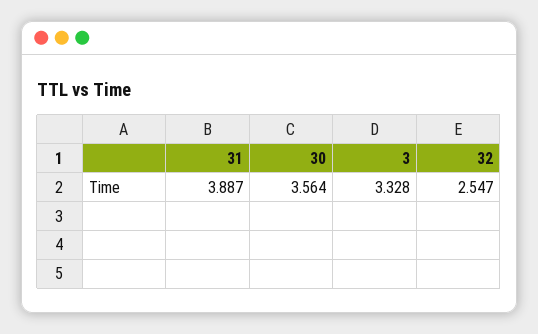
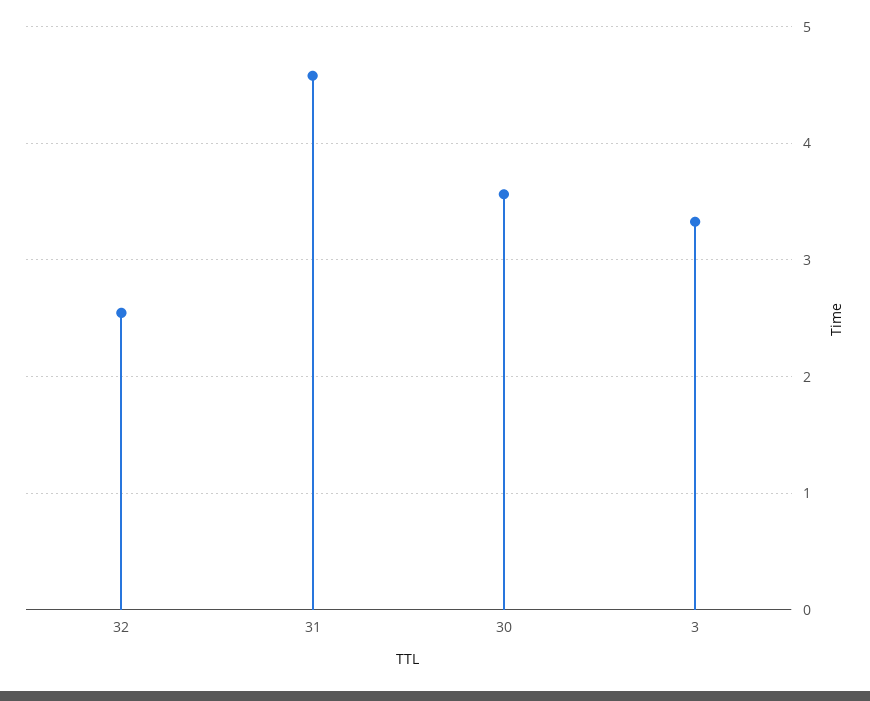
31: 3.887 -> 4.6

